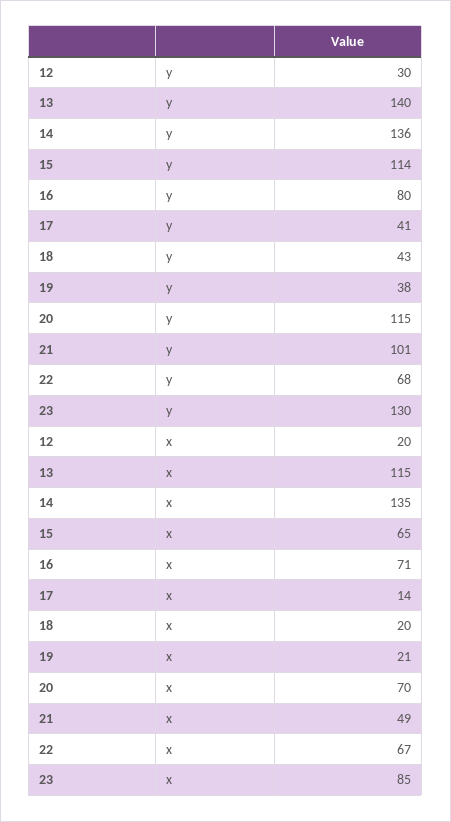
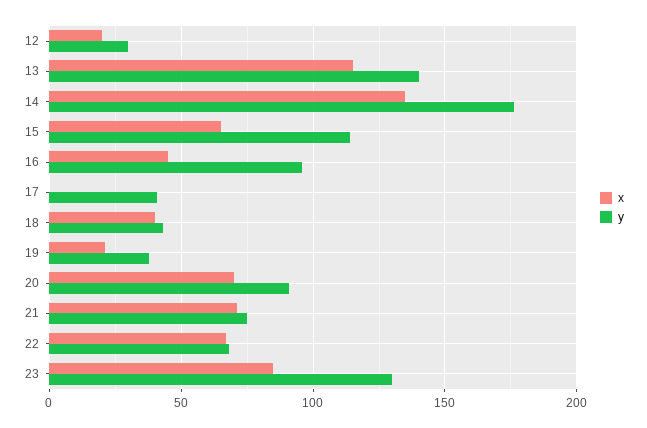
y, 14: 136 -> 175
y, 16: 80 -> 95
y, 20: 115 -> 90
y, 21: 101 -> 75
x, 16: 71 -> 45
x, 17: 14 -> 0
x, 18: 20 -> 40
x, 21: 49 -> 70

